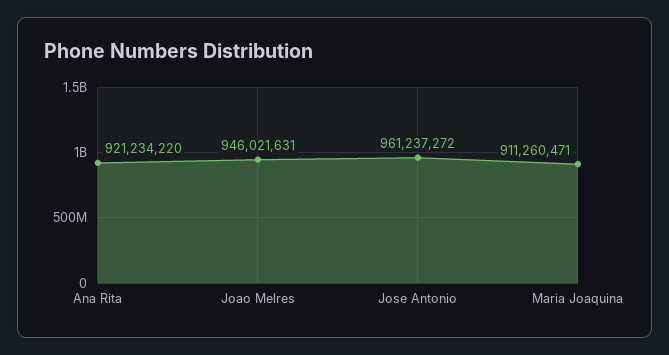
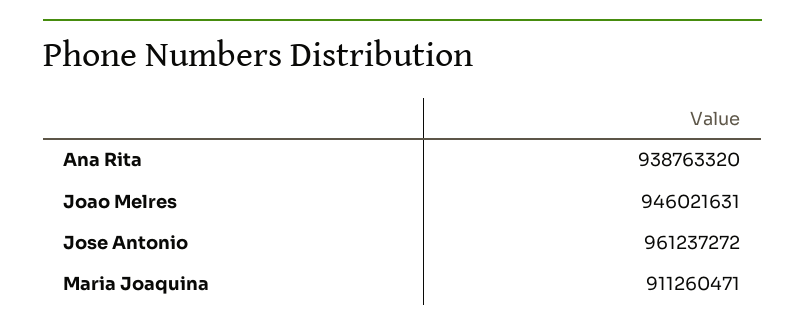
Ana Rita: 921234220 -> 938763320

